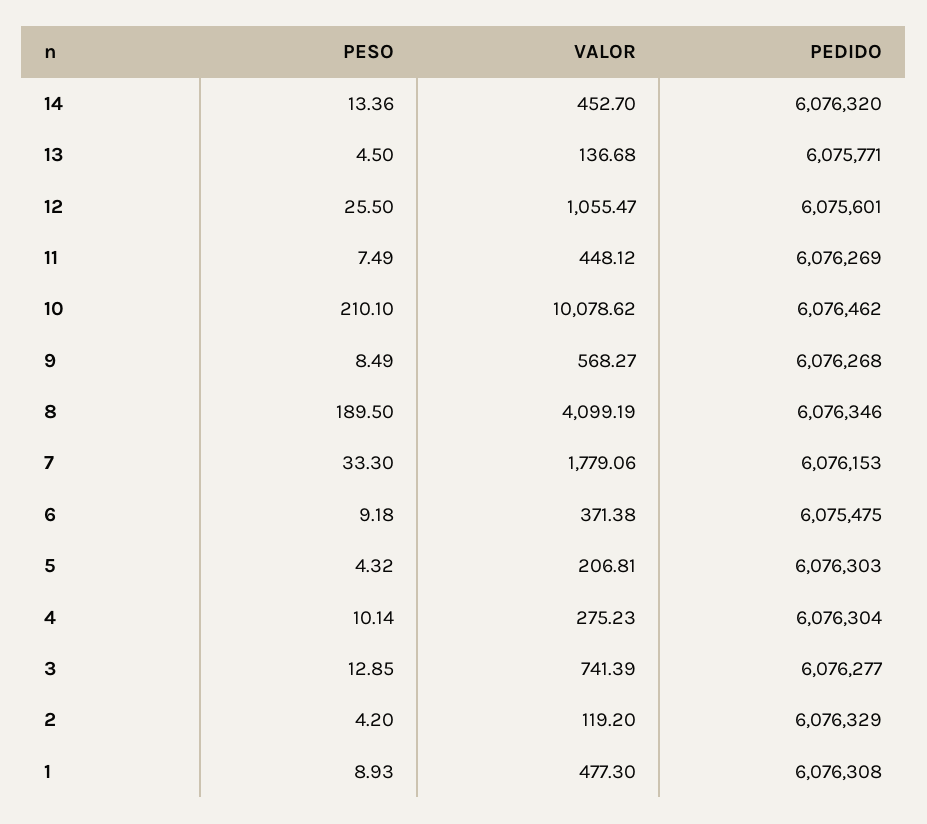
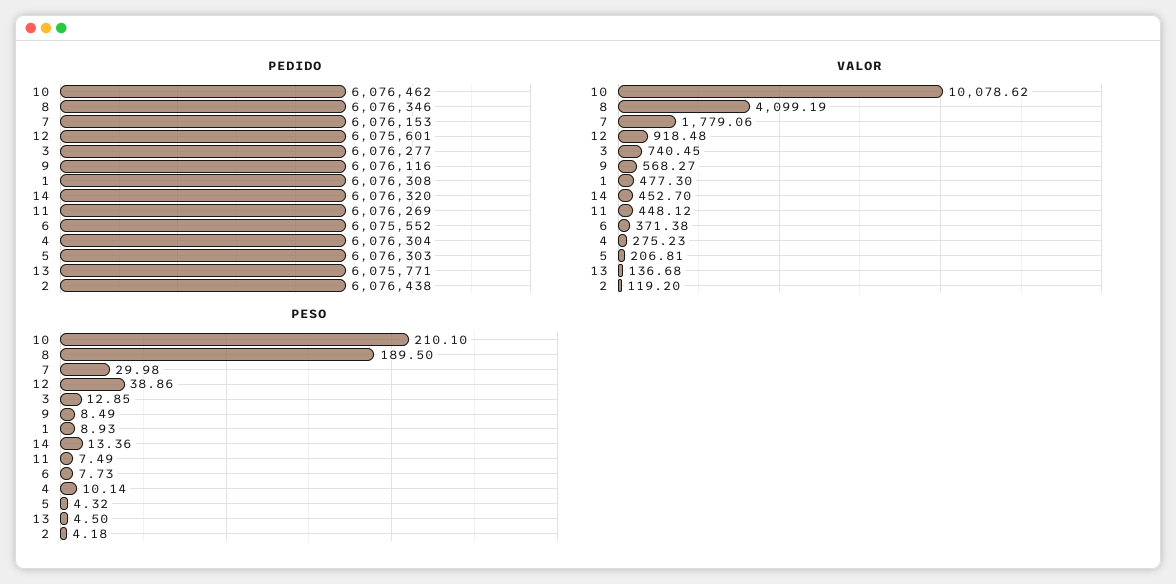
PESO, 12: 25.5 -> 38.86
VALOR, 12: 1055.47 -> 918.48
PEDIDO, 9: 6076268 -> 6076116
PESO, 7: 33.3 -> 29.98
PESO, 6: 9.18 -> 7.73
PEDIDO, 6: 6075475 -> 6075552
VALOR, 3: 741.39 -> 740.45
PESO, 2: 4.2 -> 4.18
PEDIDO, 2: 6076329 -> 6076438

